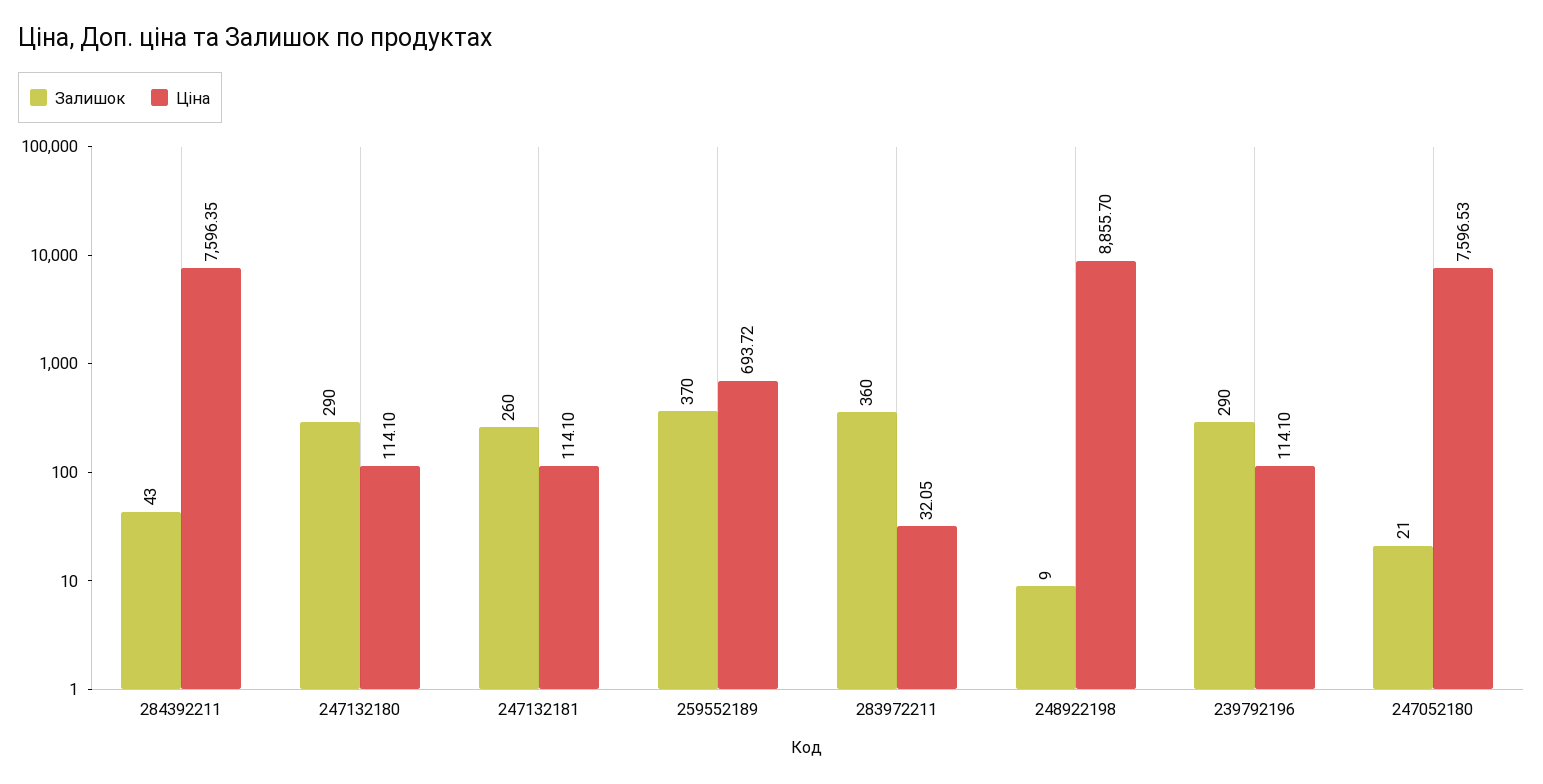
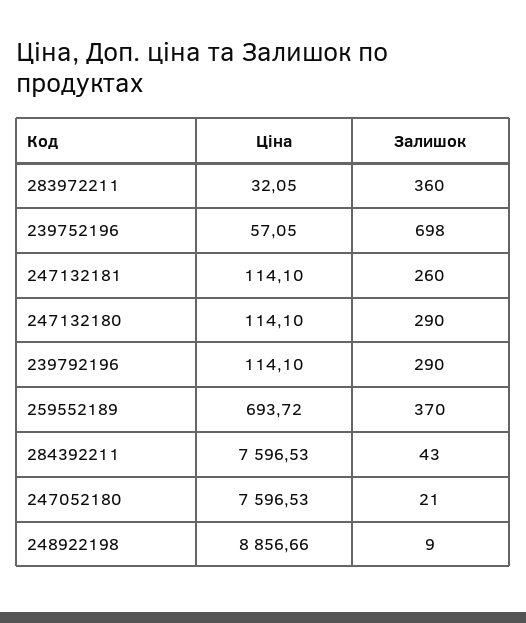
Ціна, 284392211: 7596.35 -> 7596.53
Ціна, 248922198: 8855.7 -> 8856.66
Ціна, 239752196: none -> 57.05
Залишок, 239752196: none -> 698

